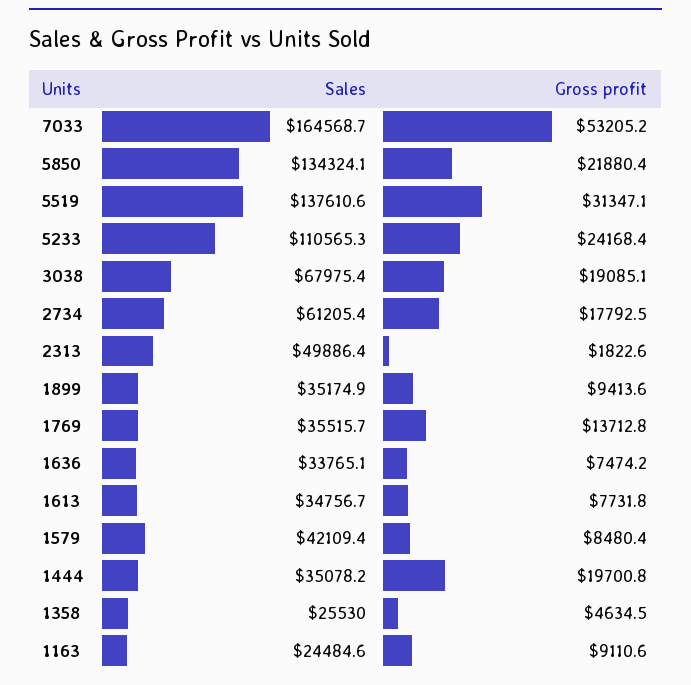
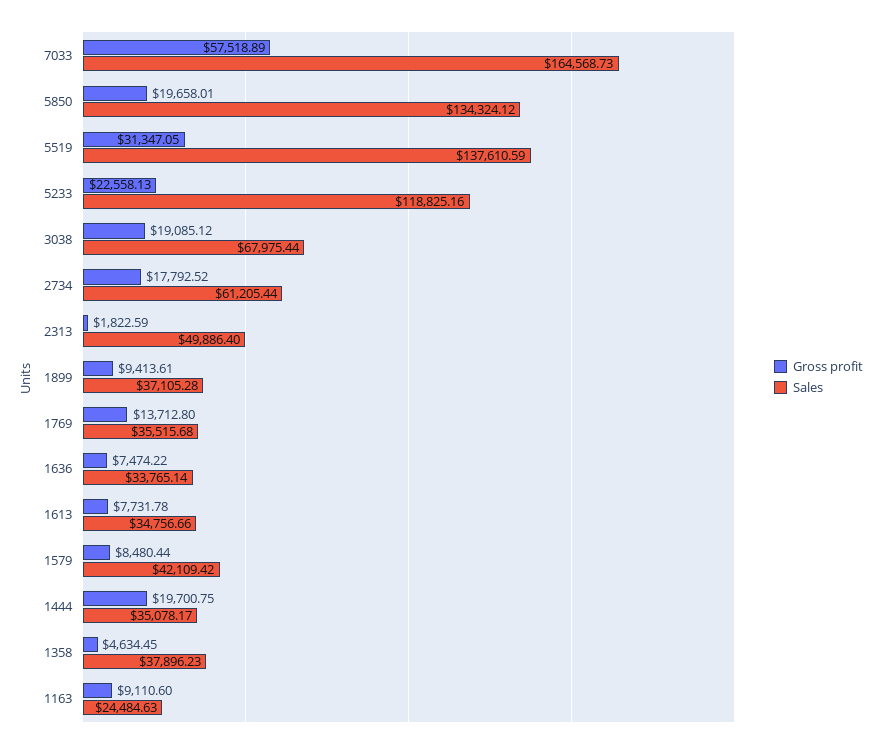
Gross profit, 7033: 53205.2 -> 57518.89
Gross profit, 5850: 21880.4 -> 19658.01
Sales, 5233: 110565.3 -> 118825.16
Gross profit, 5233: 24168.4 -> 22558.13
Sales, 1899: 35174.9 -> 37105.28
Sales, 1358: 25530 -> 37896.23

